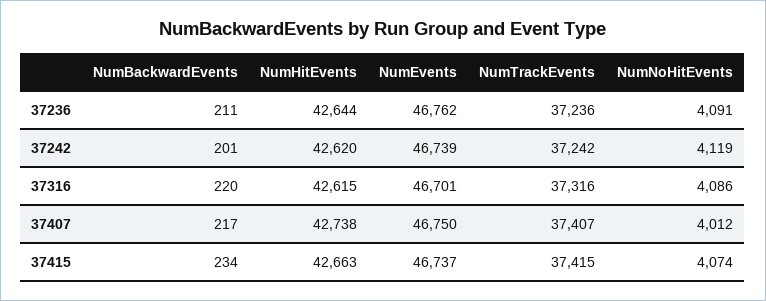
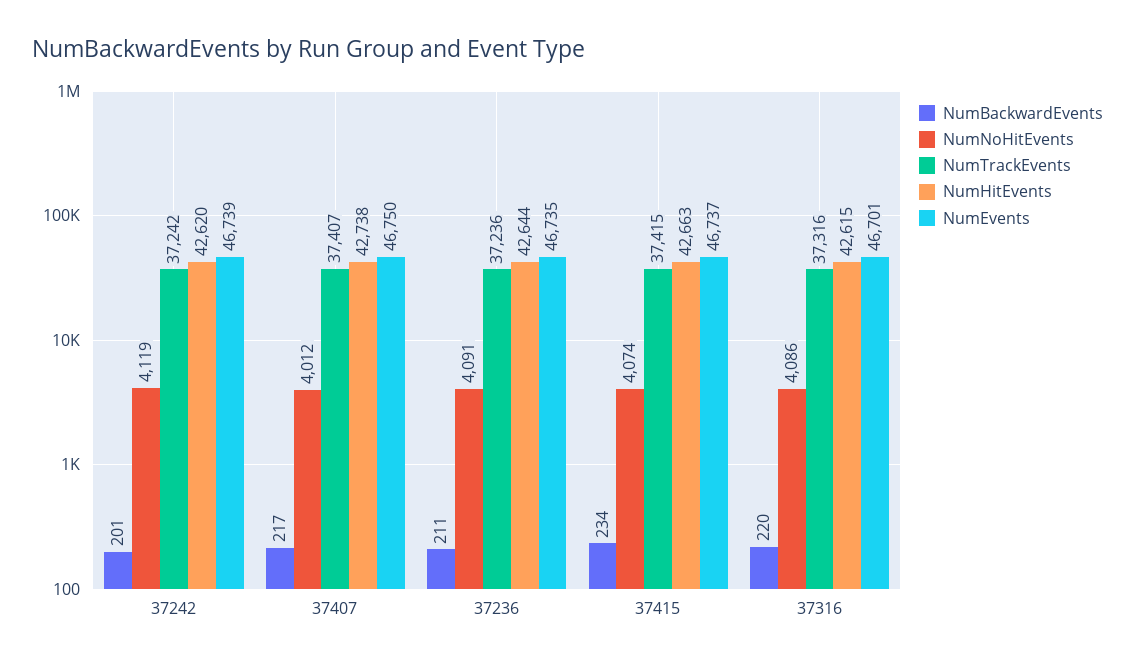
NumEvents, 37236: 46762 -> 46735

